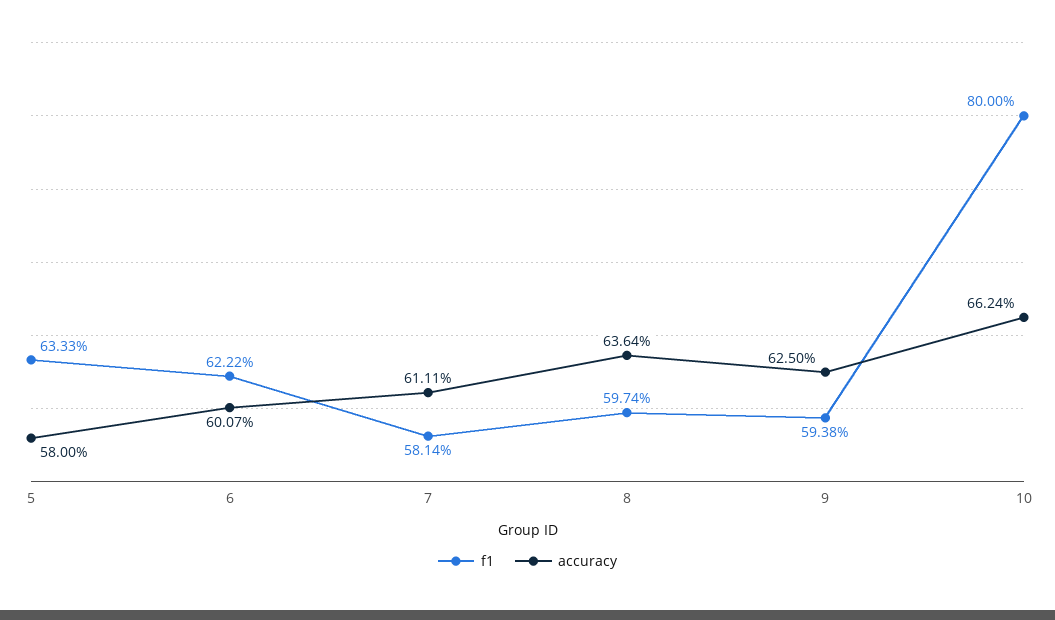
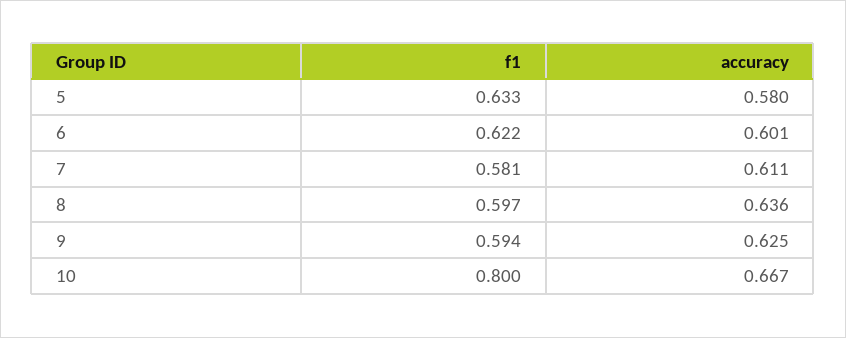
accuracy, 10: 0.6624 -> 0.667

